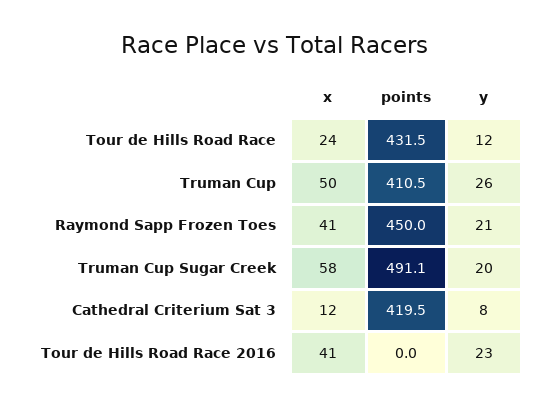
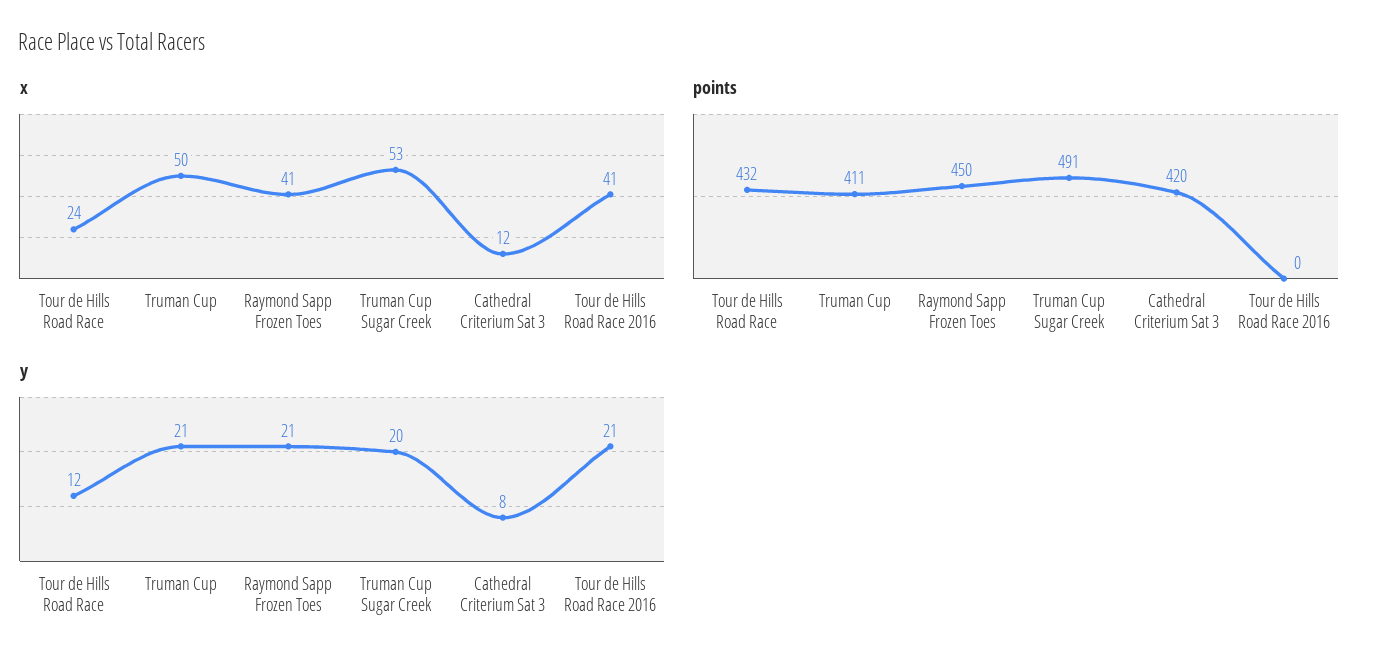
y, Truman Cup: 26 -> 21
x, Truman Cup Sugar Creek: 58 -> 53
y, Tour de Hills Road Race 2016: 23 -> 21

